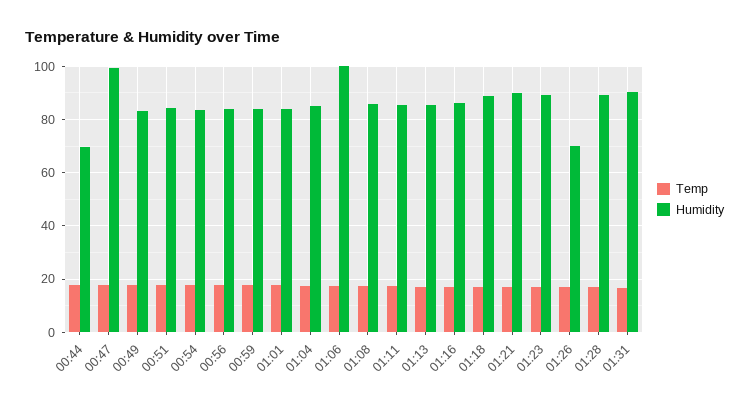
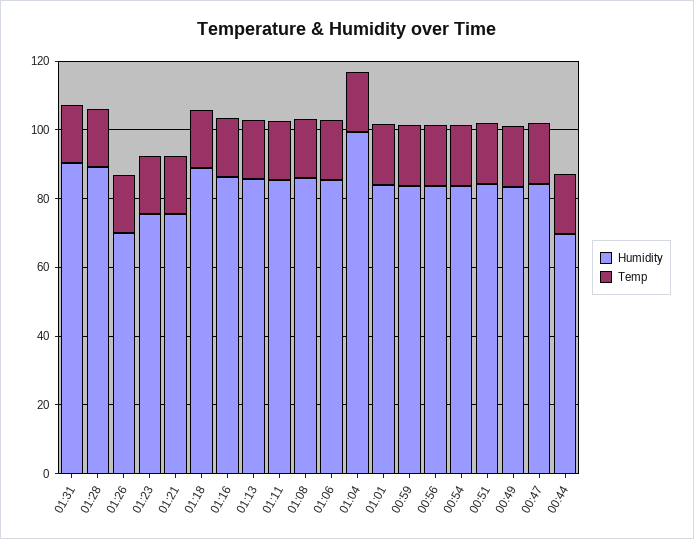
Humidity, 00:47: 100 -> 85
Humidity, 01:04: 85 -> 100
Humidity, 01:06: 100 -> 85
Humidity, 01:21: 90 -> 75
Humidity, 01:23: 90 -> 75

